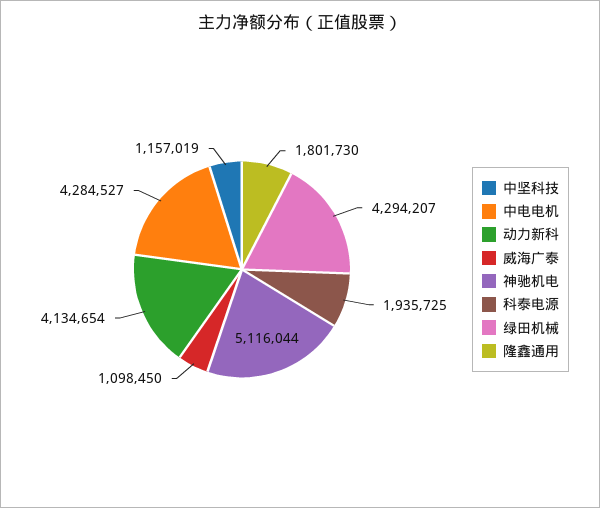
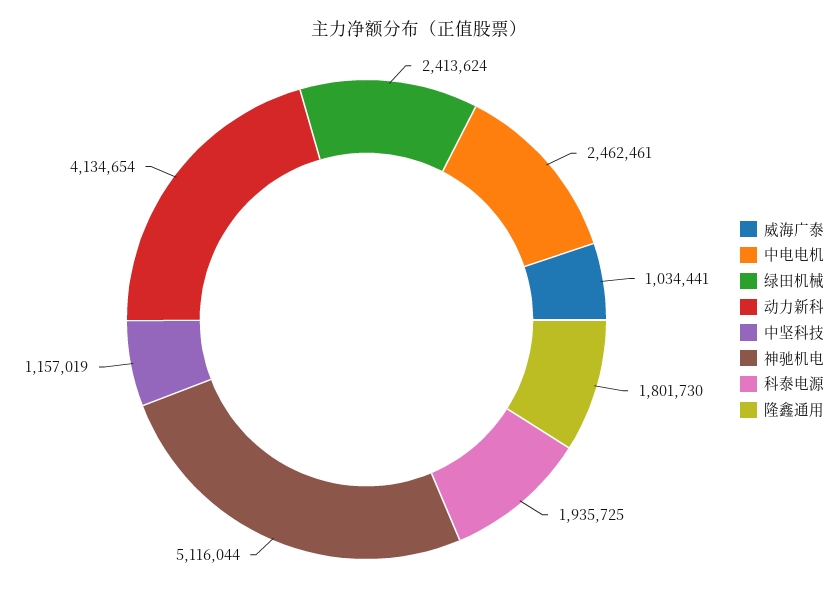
中电电机: 4284527 -> 2462461
威海广泰: 1098450 -> 1034441
绿田机械: 4294207 -> 2413624

